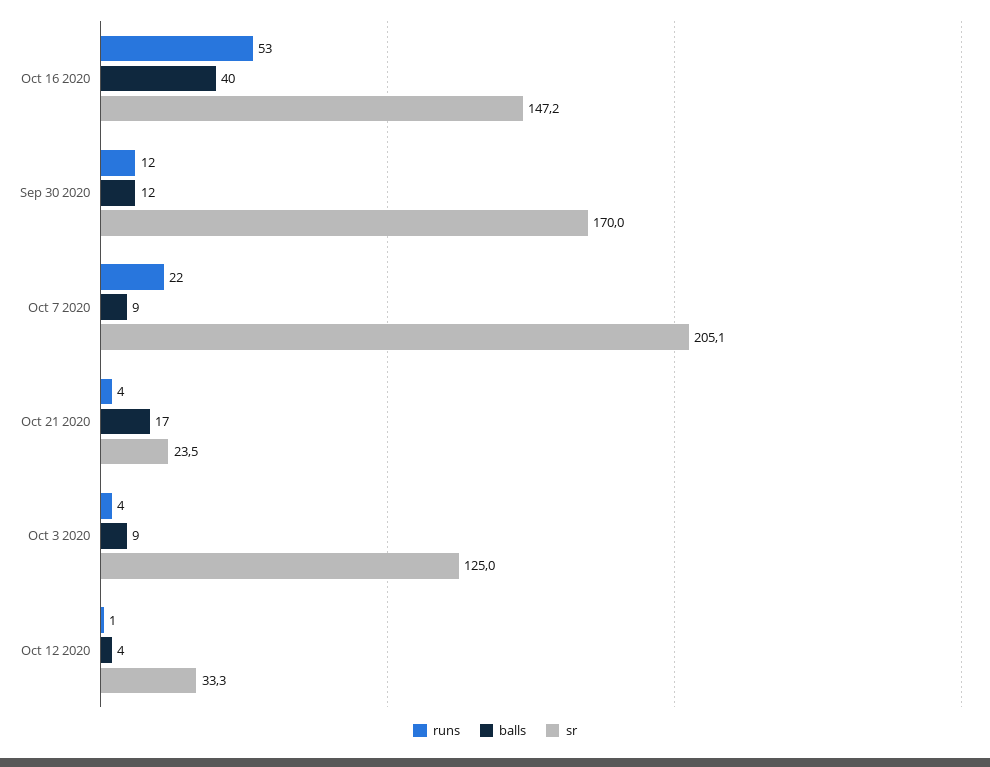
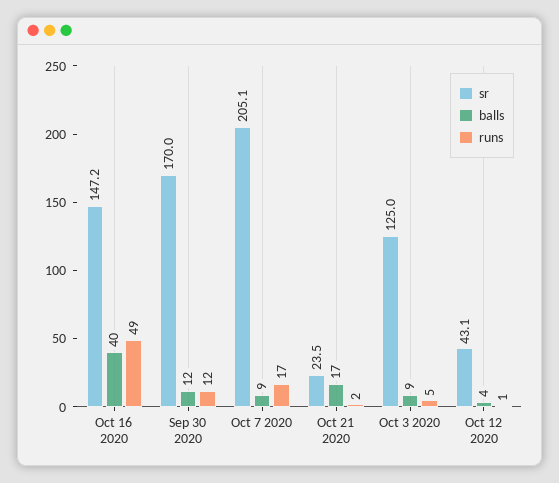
runs, Oct 16 2020: 53 -> 49
runs, Oct 7 2020: 22 -> 17
runs, Oct 21 2020: 4 -> 2
runs, Oct 3 2020: 4 -> 5
sr, Oct 12 2020: 33.3 -> 43.1

